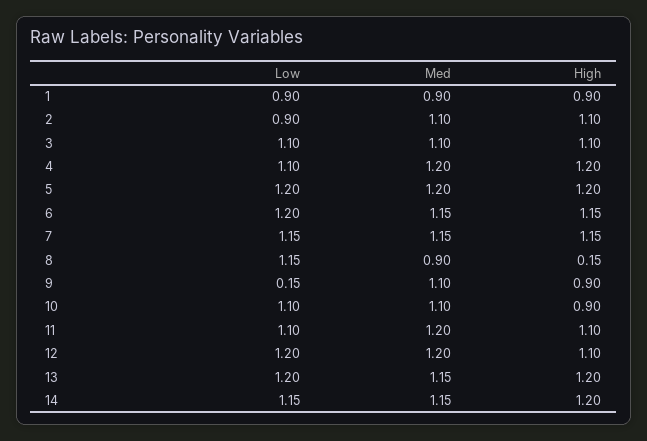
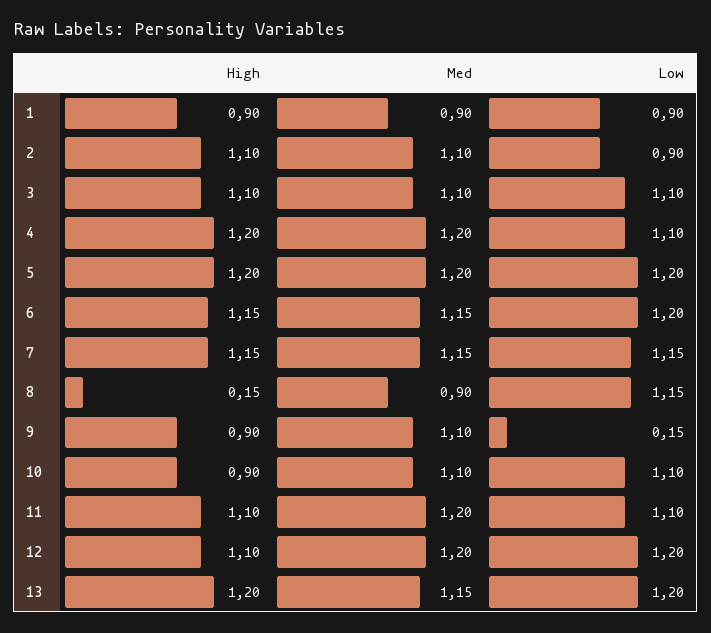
Low, 14: 1.15 -> none
Med, 14: 1.15 -> none
High, 14: 1.2 -> none

